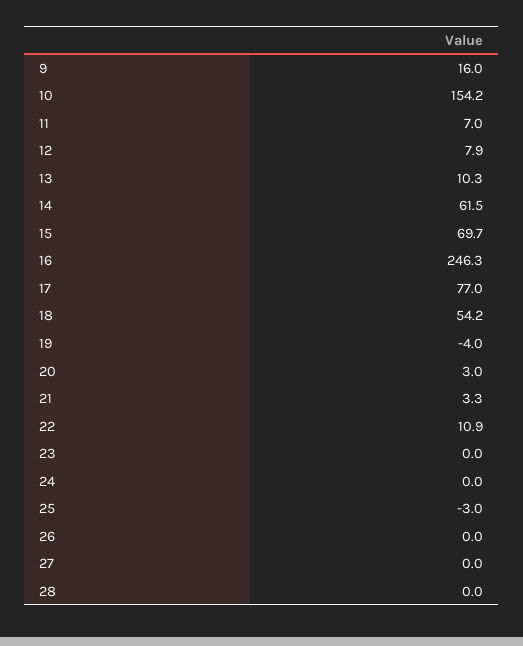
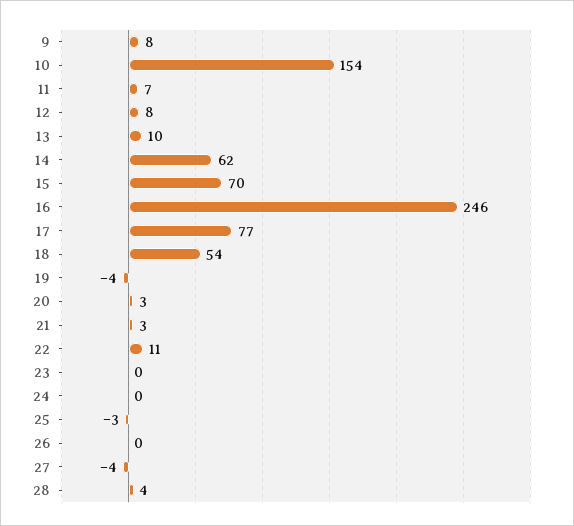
9: 16 -> 8
27: 0 -> -4
28: 0 -> 4

